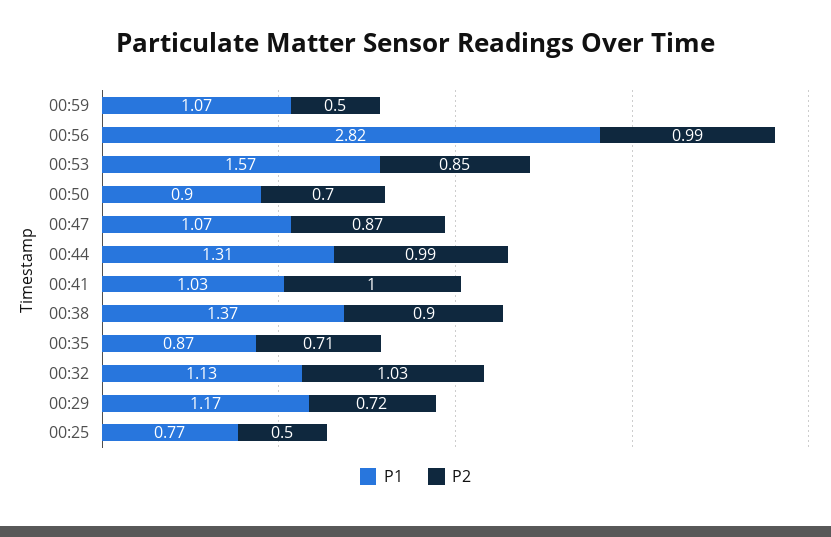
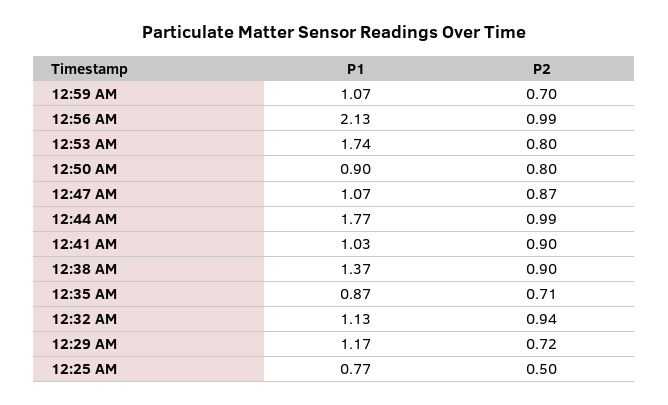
P2, 00:59: 0.5 -> 0.7
P1, 00:56: 2.82 -> 2.13
P1, 00:53: 1.57 -> 1.74
P2, 00:53: 0.85 -> 0.8
P2, 00:50: 0.7 -> 0.8
P1, 00:44: 1.31 -> 1.77
P2, 00:41: 1 -> 0.9
P2, 00:32: 1.03 -> 0.94

